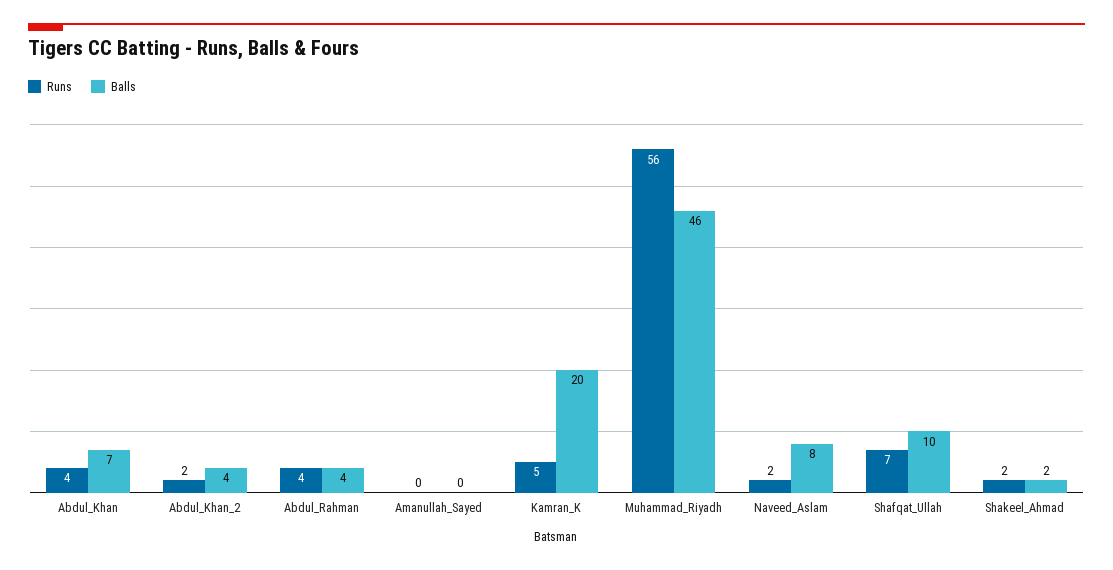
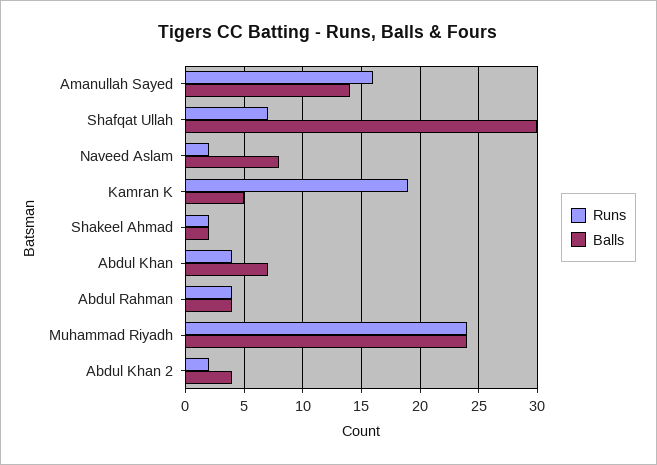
Runs, Amanullah_Sayed: 0 -> 16
Balls, Amanullah_Sayed: 0 -> 14
Runs, Kamran_K: 5 -> 19
Balls, Kamran_K: 20 -> 5
Runs, Muhammad_Riyadh: 56 -> 24
Balls, Muhammad_Riyadh: 46 -> 24
Balls, Shafqat_Ullah: 10 -> 30

